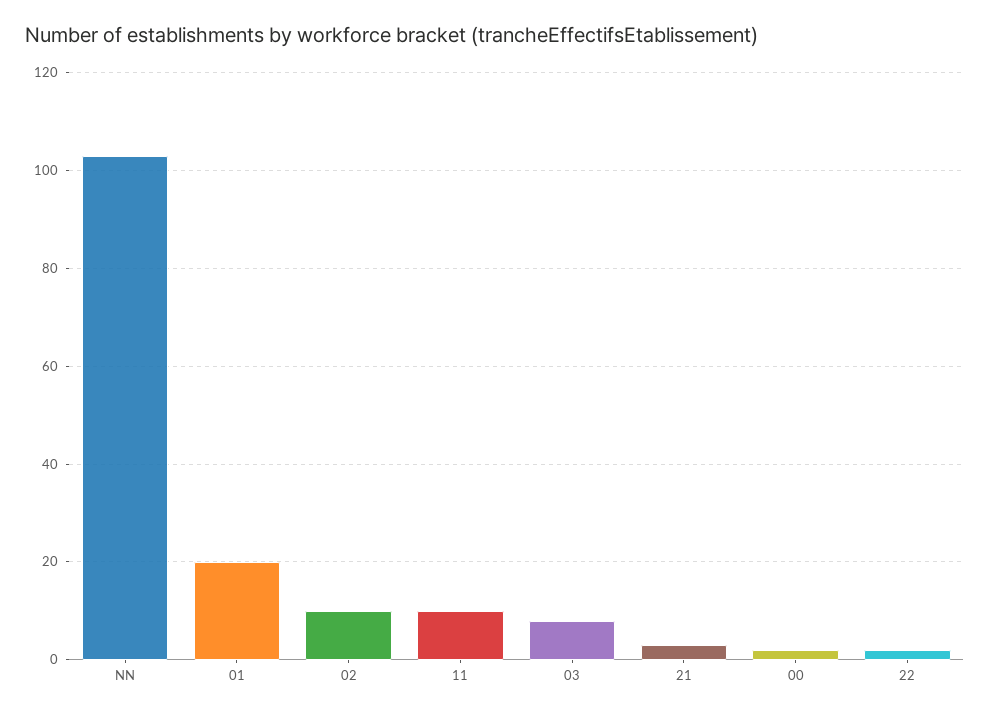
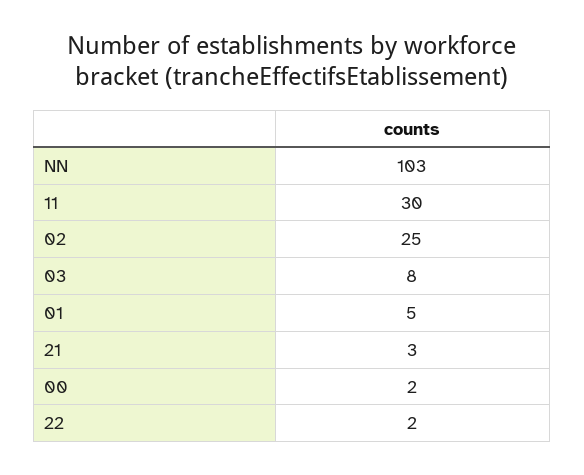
01: 20 -> 5
02: 10 -> 25
11: 10 -> 30

